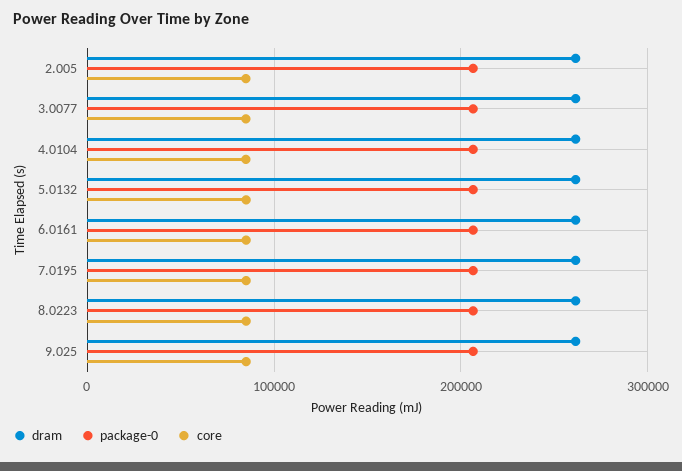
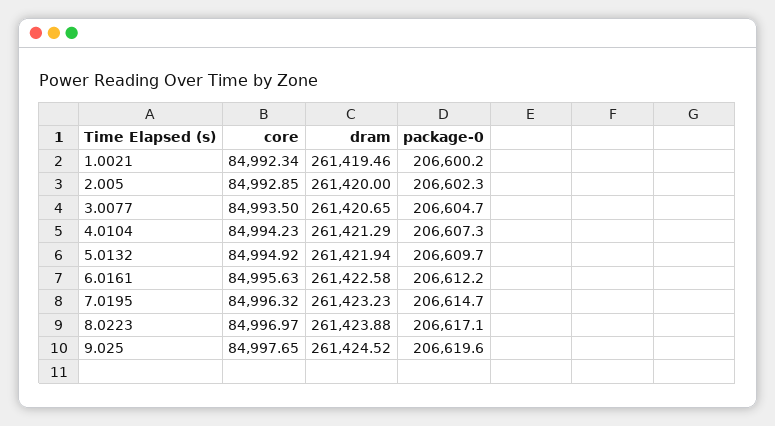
core, 1.0021: none -> 84992.34
dram, 1.0021: none -> 261419.46
package-0, 1.0021: none -> 206600.2

